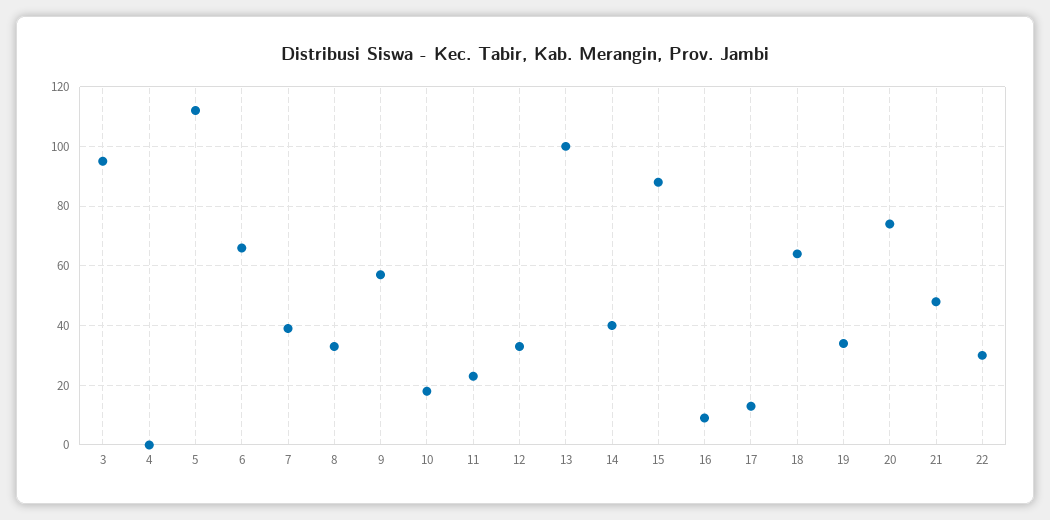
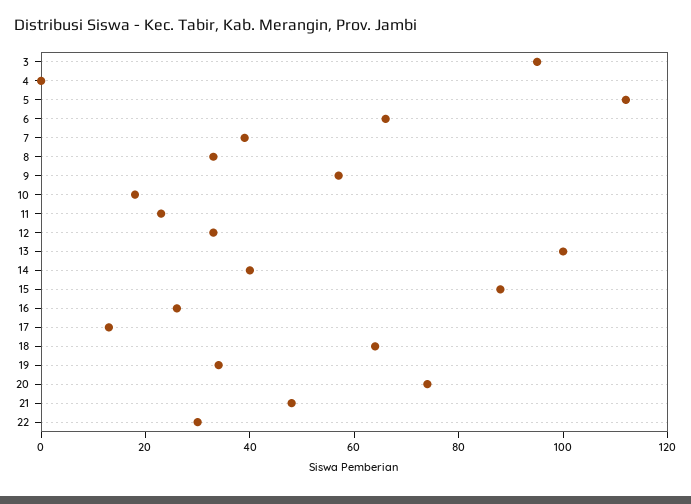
16: 10 -> 25

